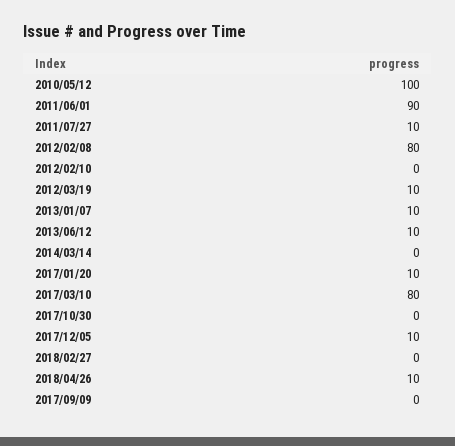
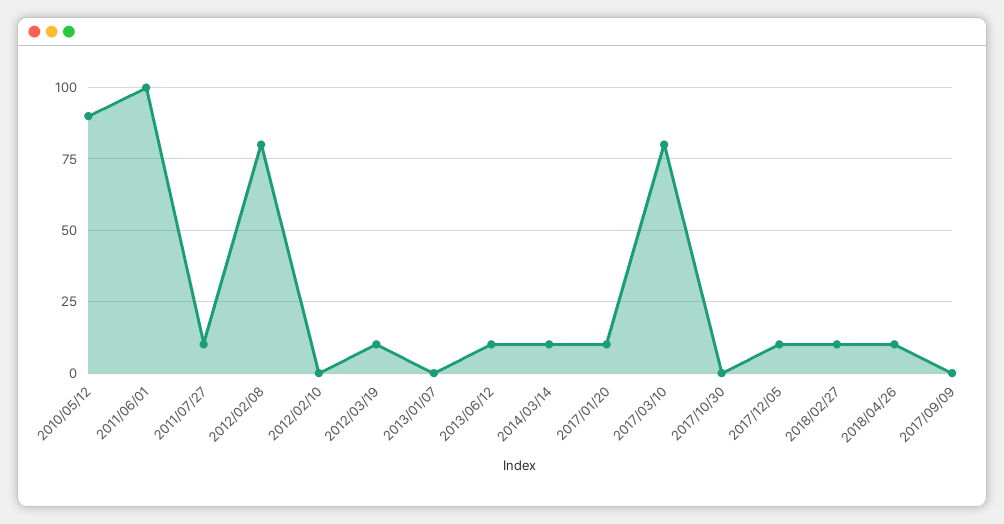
2010/05/12: 100 -> 90
2011/06/01: 90 -> 100
2013/01/07: 10 -> 0
2014/03/14: 0 -> 10
2018/02/27: 0 -> 10

